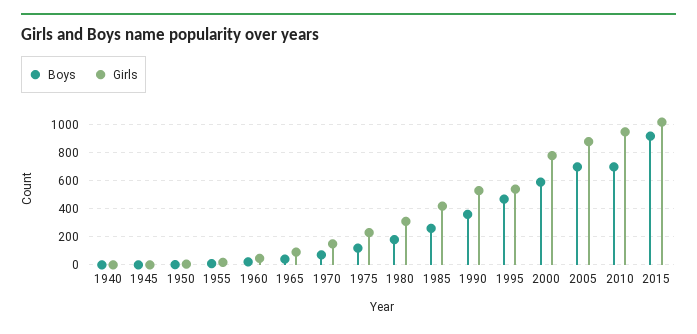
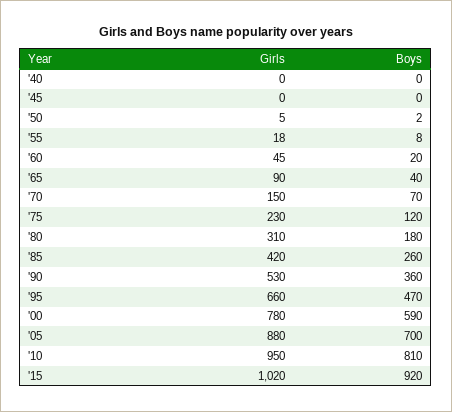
Girls, 1995: 550 -> 660
Boys, 2010: 700 -> 810

